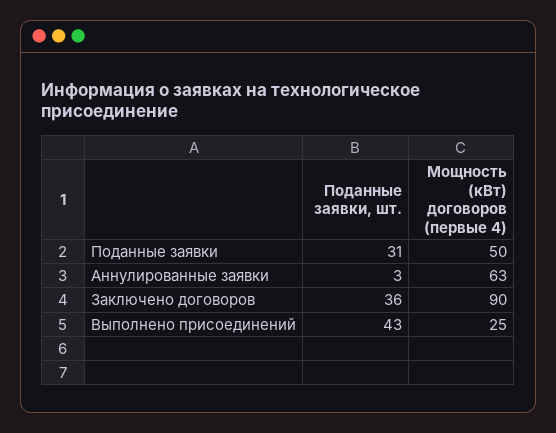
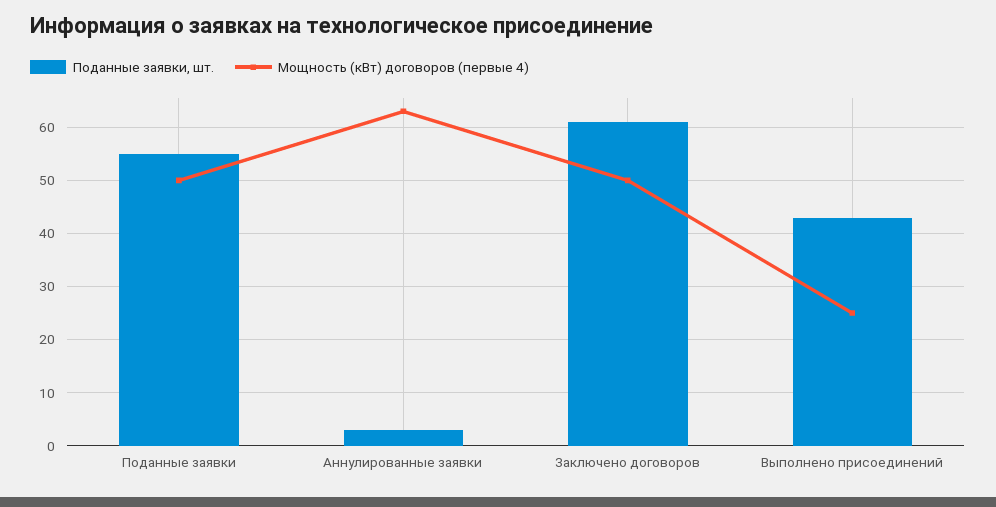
Поданные заявки, шт., Поданные заявки: 31 -> 55
Поданные заявки, шт., Заключено договоров: 36 -> 60
Мощность (кВт) договоров (первые 4), Заключено договоров: 90 -> 50

